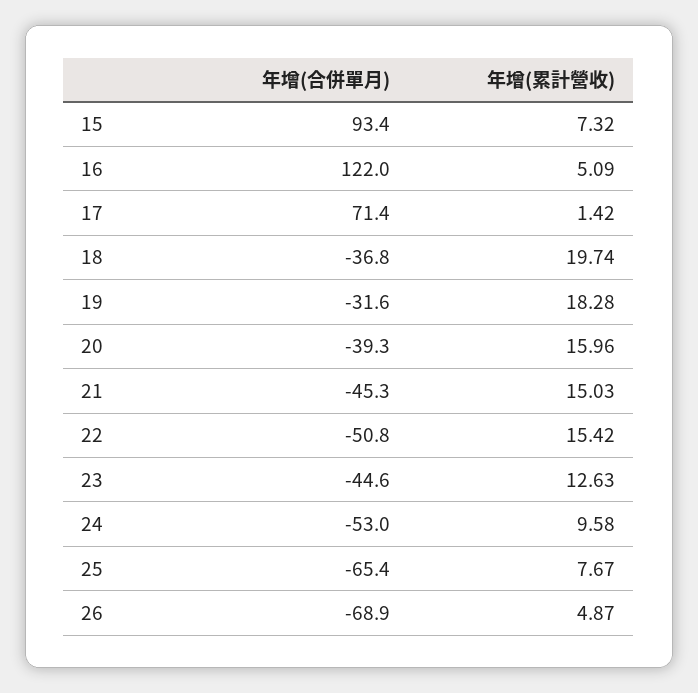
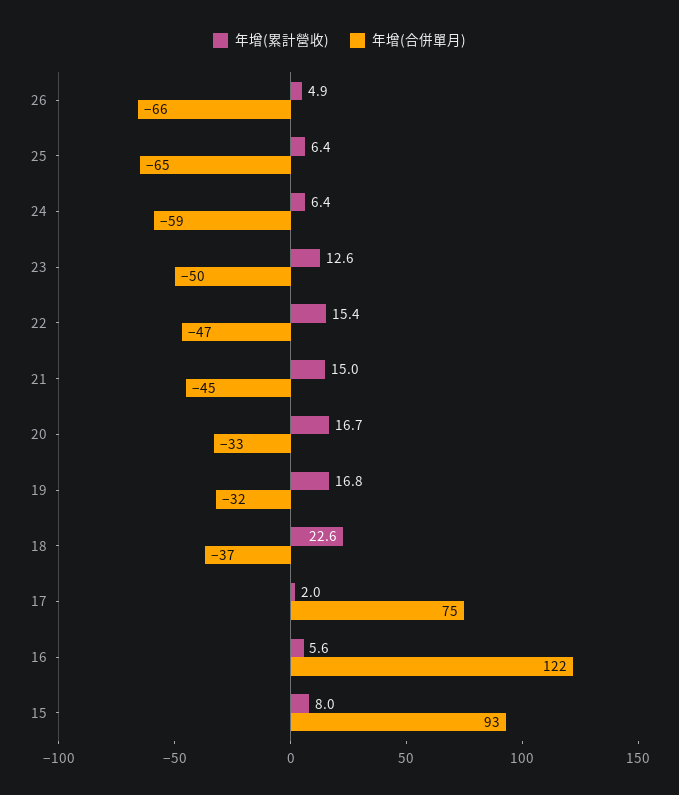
年增(累計營收), 15: 7.32 -> 8
年增(累計營收), 16: 5.09 -> 5.6
年增(合併單月), 17: 71.4 -> 75
年增(累計營收), 17: 1.42 -> 2
年增(累計營收), 18: 19.74 -> 22.6
年增(累計營收), 19: 18.28 -> 16.8
年增(合併單月), 20: -39.3 -> -33
年增(累計營收), 20: 15.96 -> 16.7
年增(合併單月), 22: -50.8 -> -47
年增(合併單月), 23: -44.6 -> -50
年增(合併單月), 24: -53 -> -59
年增(累計營收), 24: 9.58 -> 6.4
年增(累計營收), 25: 7.67 -> 6.4
年增(合併單月), 26: -68.9 -> -66

